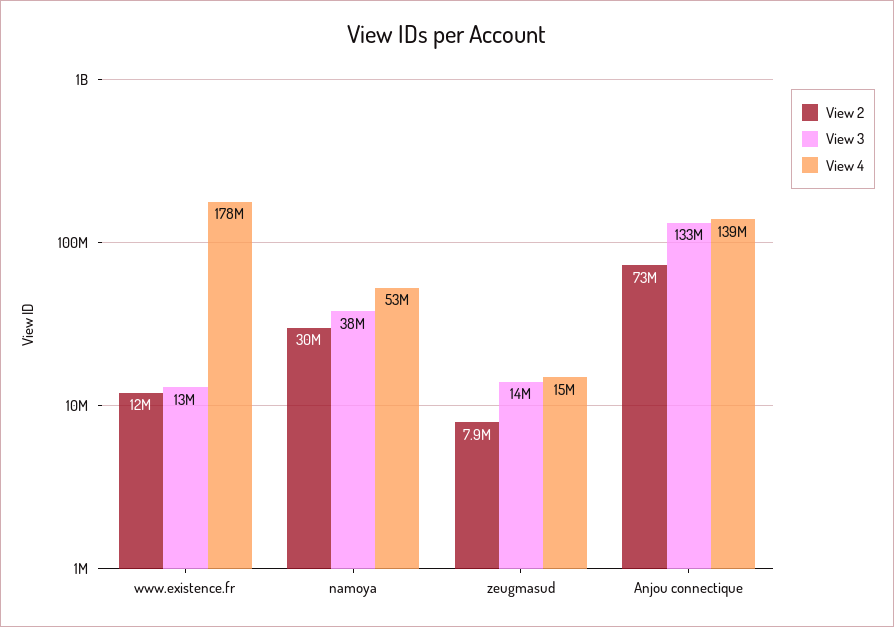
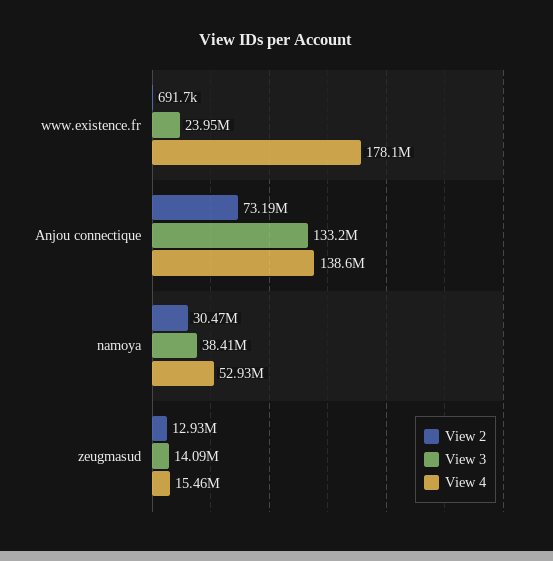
View 2, www.existence.fr: 12000000 -> 691700
View 3, www.existence.fr: 13000000 -> 23950000
View 2, zeugmasud: 7900000 -> 12930000

